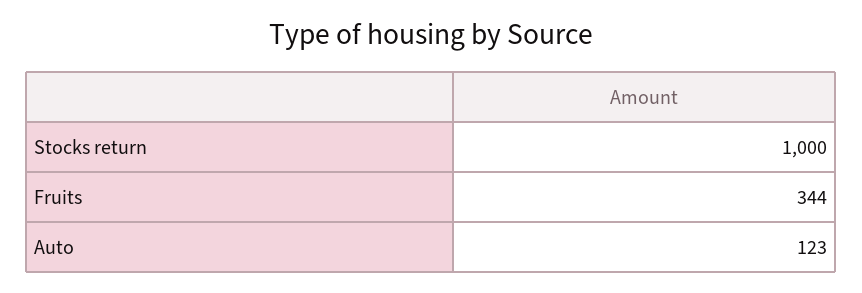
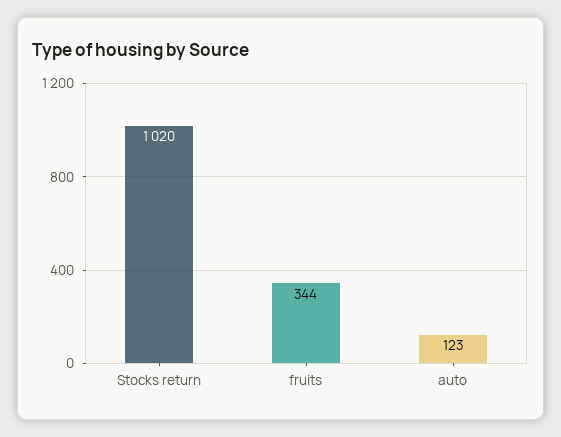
Stocks return: 1000 -> 1020

